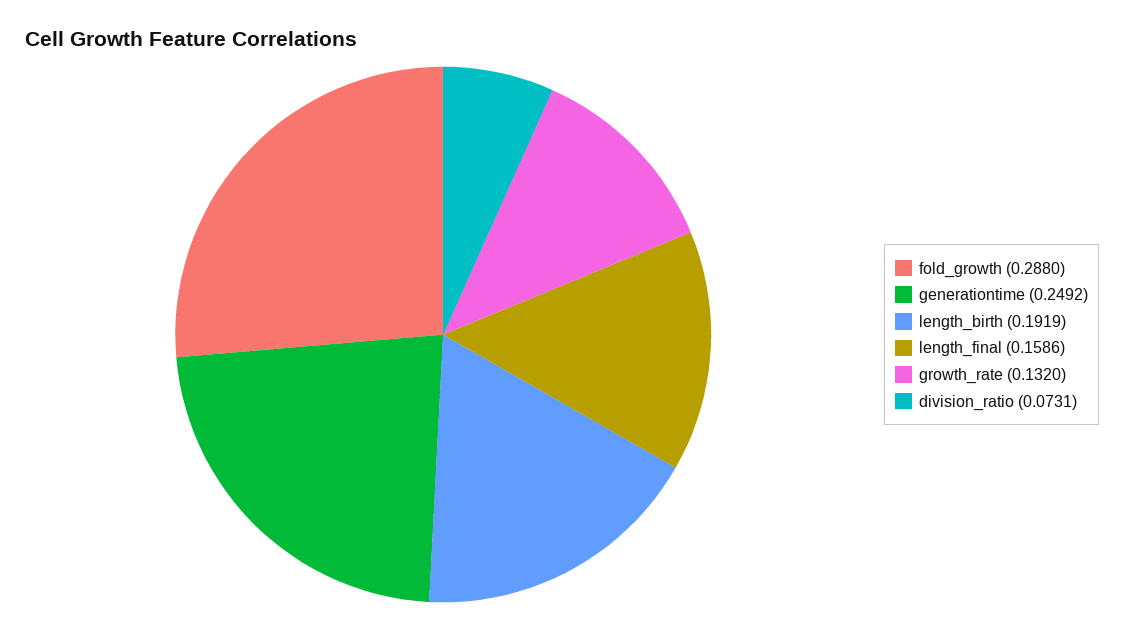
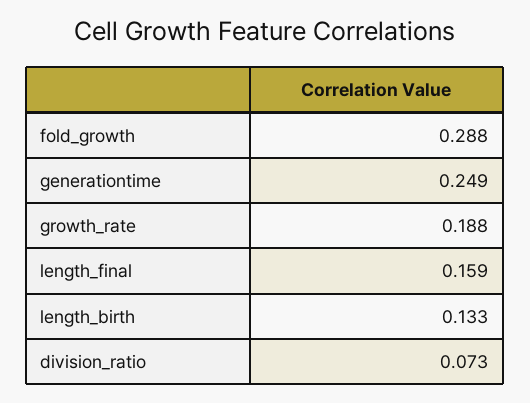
length_birth: 0.1919 -> 0.133
growth_rate: 0.132 -> 0.188

